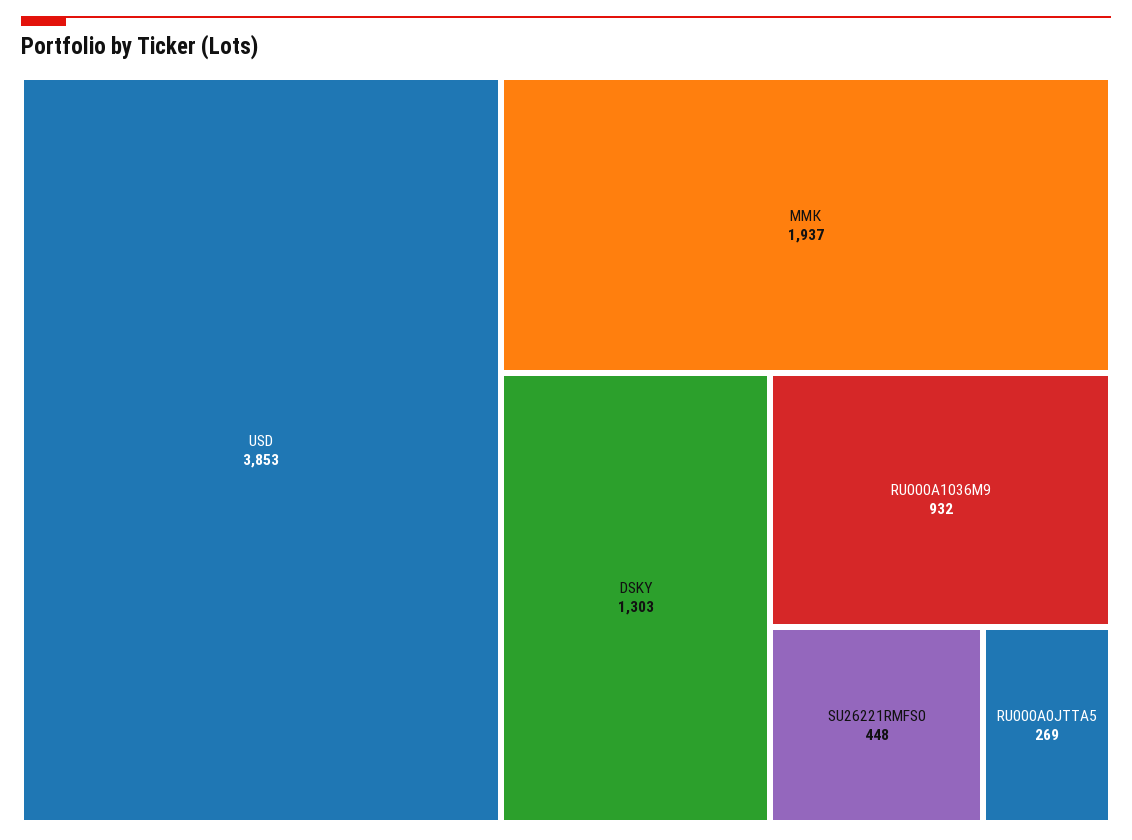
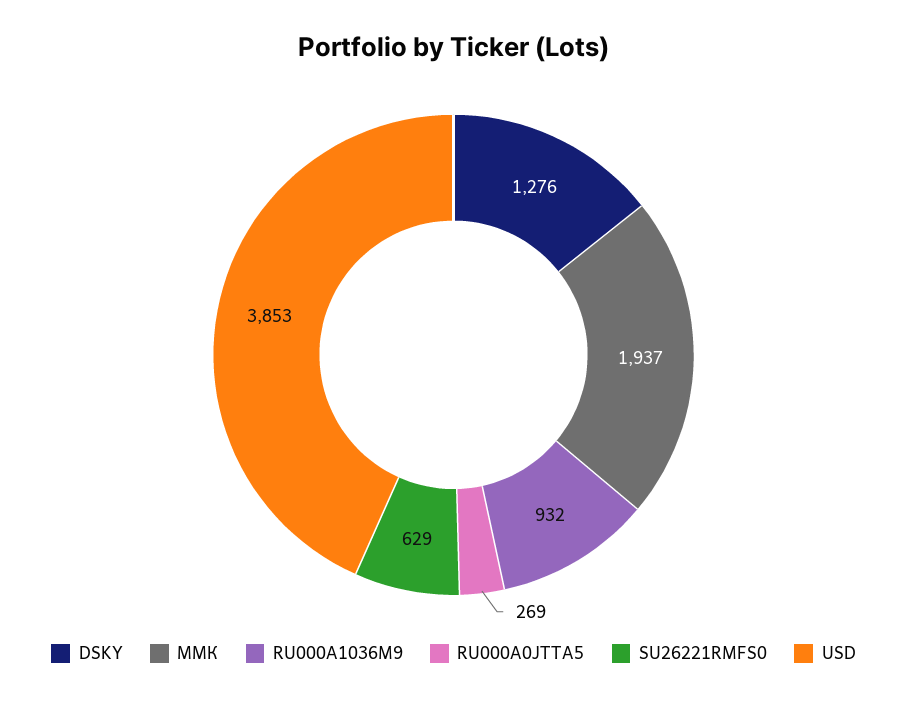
DSKY: 1303 -> 1276
SU26221RMFS0: 448 -> 629

